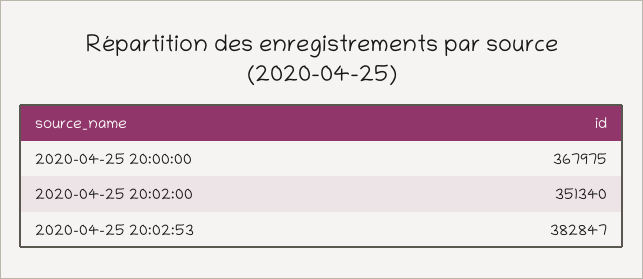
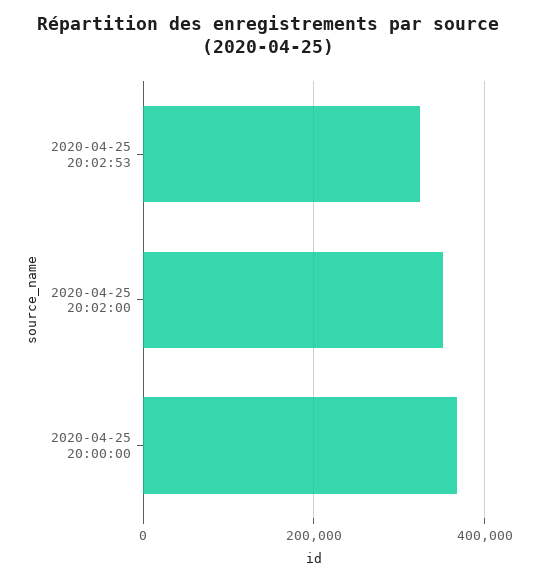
2020-04-25 20:02:53: 382847 -> 320000

